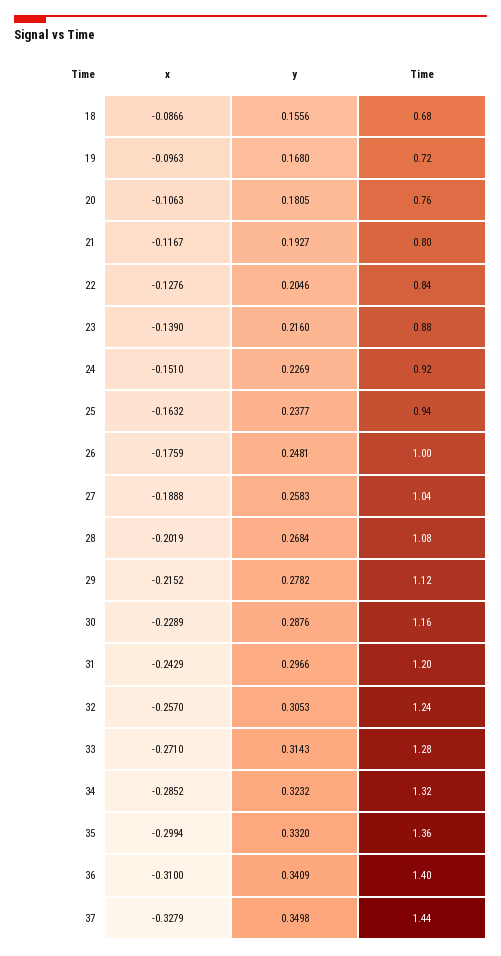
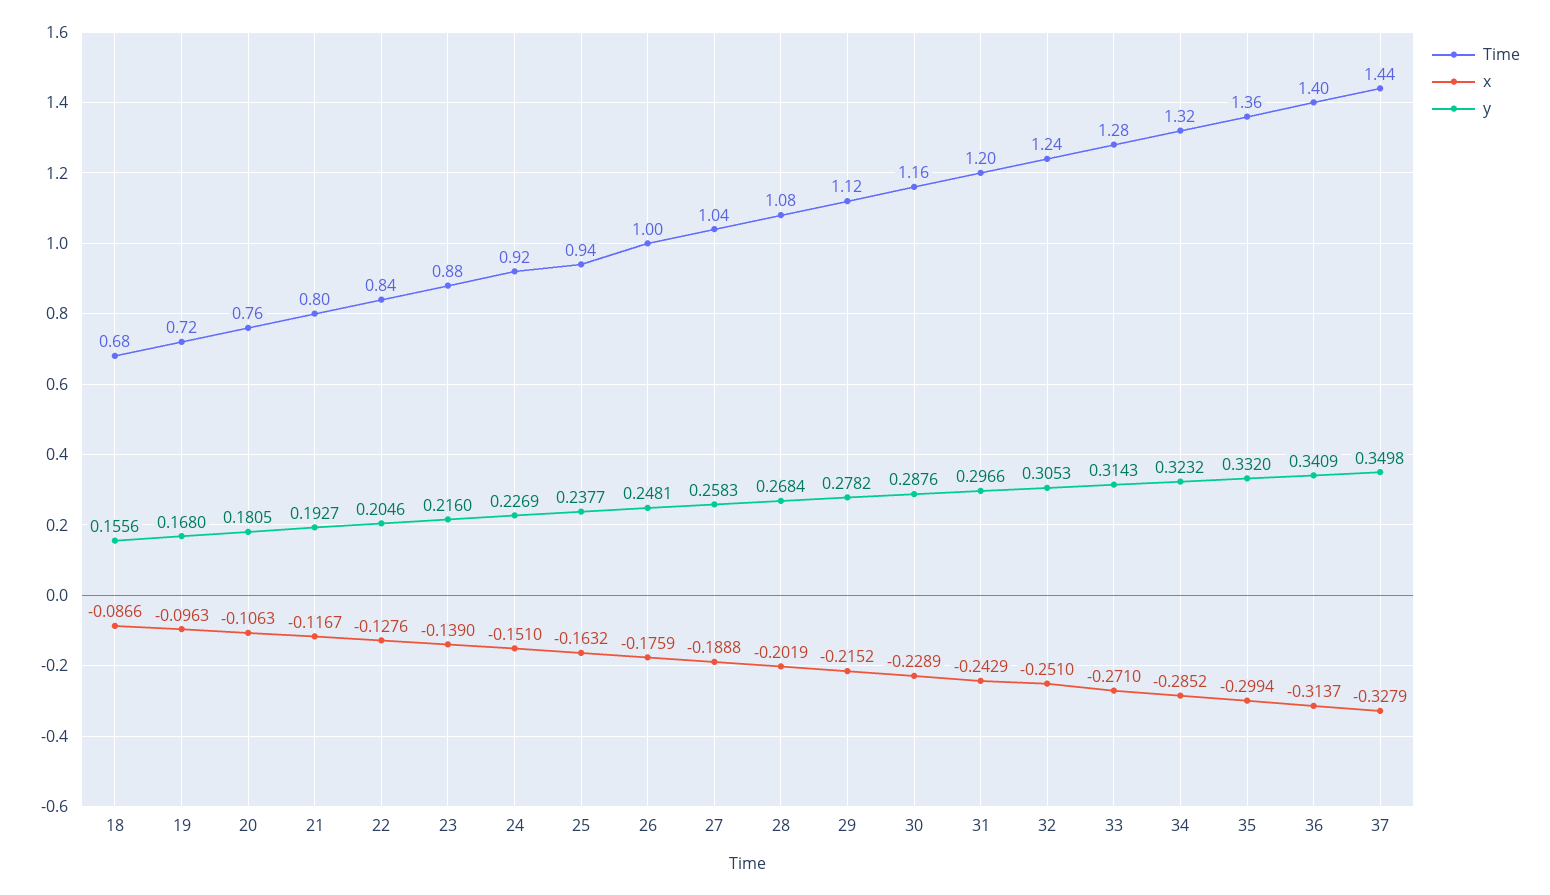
x, 32: -0.257 -> -0.251
x, 36: -0.31 -> -0.3137

